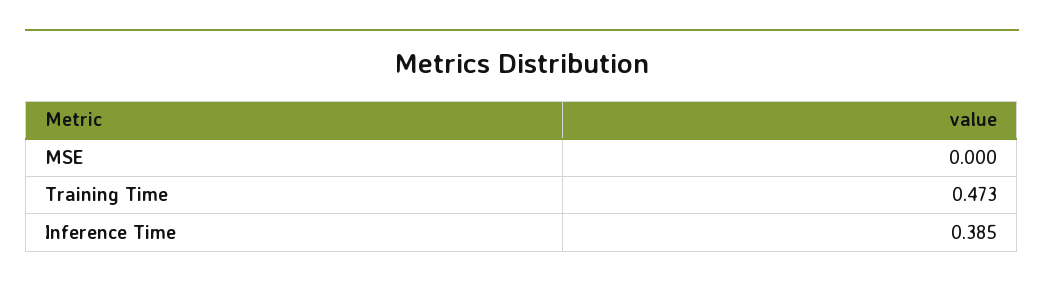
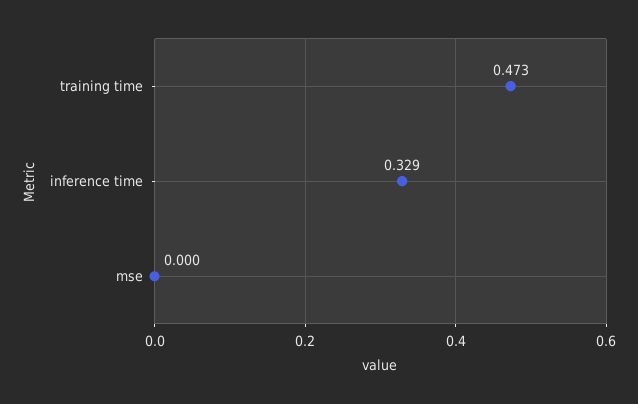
Inference Time: 0.385 -> 0.329

